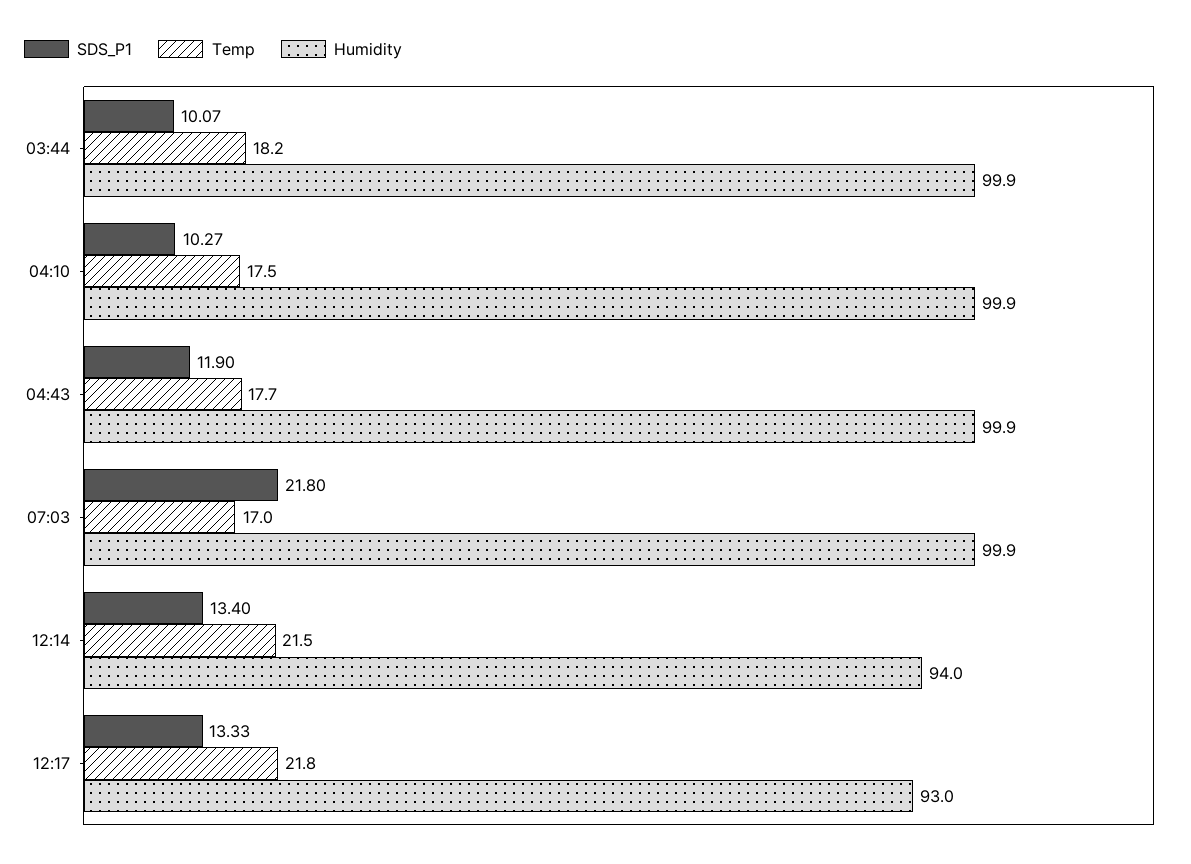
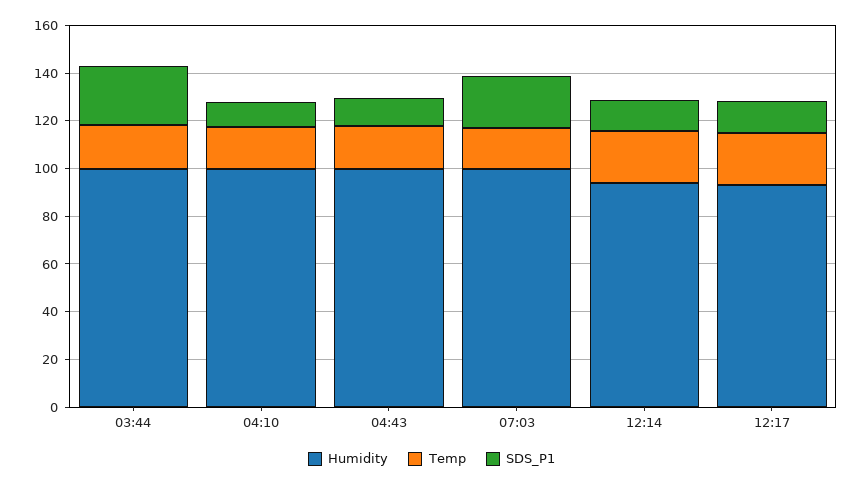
SDS_P1, 03:44: 10.07 -> 25

